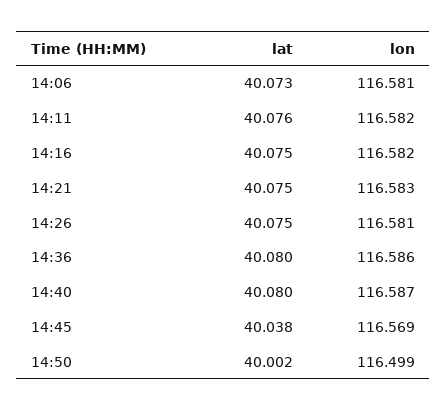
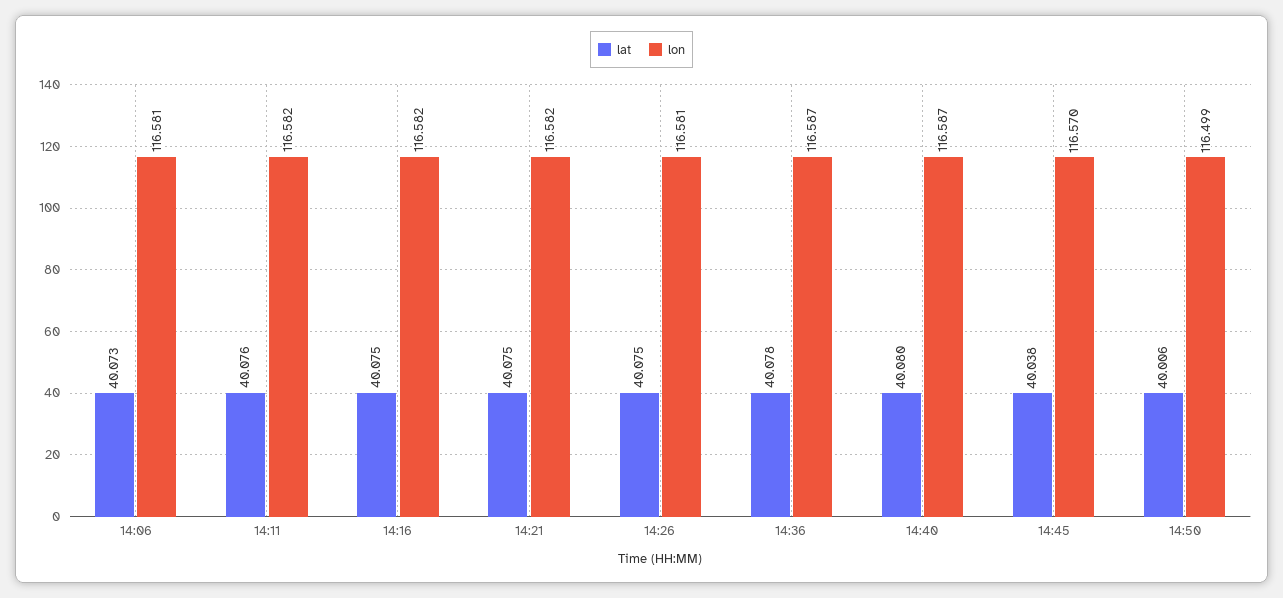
lon, 14:21: 116.583 -> 116.582
lat, 14:36: 40.08 -> 40.078
lon, 14:36: 116.586 -> 116.587
lon, 14:45: 116.569 -> 116.57
lat, 14:50: 40.002 -> 40.006

